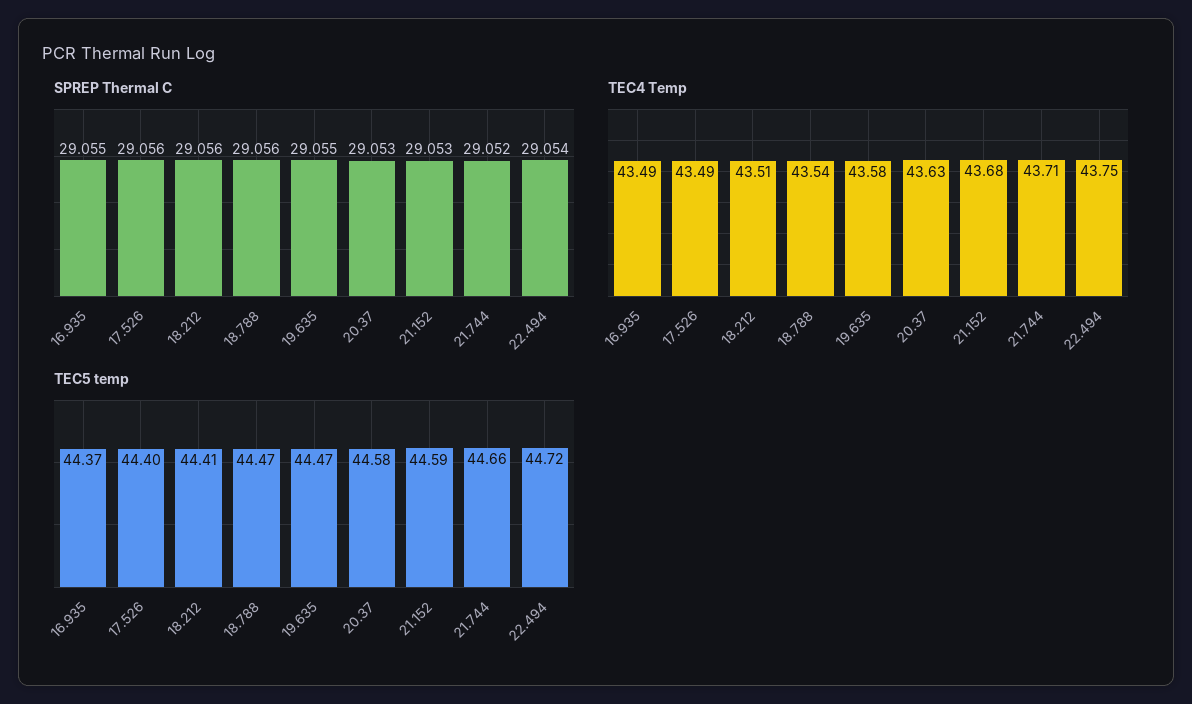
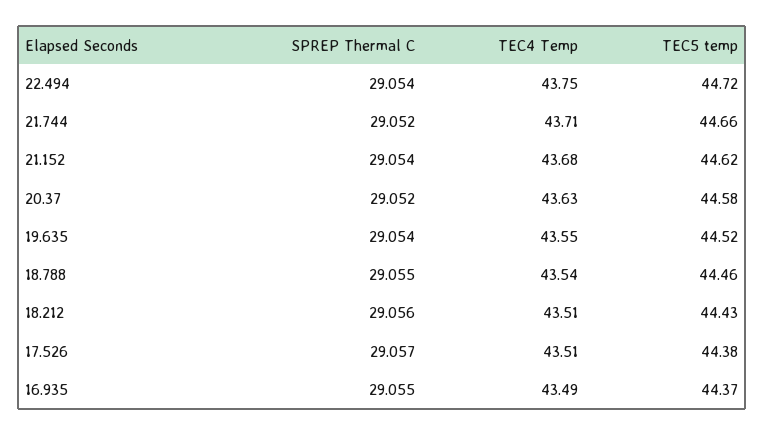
SPREP Thermal C, 17.526: 29.056 -> 29.057
SPREP Thermal C, 18.788: 29.056 -> 29.055
SPREP Thermal C, 19.635: 29.055 -> 29.054
SPREP Thermal C, 20.37: 29.053 -> 29.052
SPREP Thermal C, 21.152: 29.053 -> 29.054
TEC4 Temp, 17.526: 43.49 -> 43.51
TEC4 Temp, 19.635: 43.58 -> 43.55
TEC5 temp, 17.526: 44.4 -> 44.38
TEC5 temp, 18.212: 44.41 -> 44.43
TEC5 temp, 18.788: 44.47 -> 44.46
TEC5 temp, 19.635: 44.47 -> 44.52
TEC5 temp, 21.152: 44.59 -> 44.62

